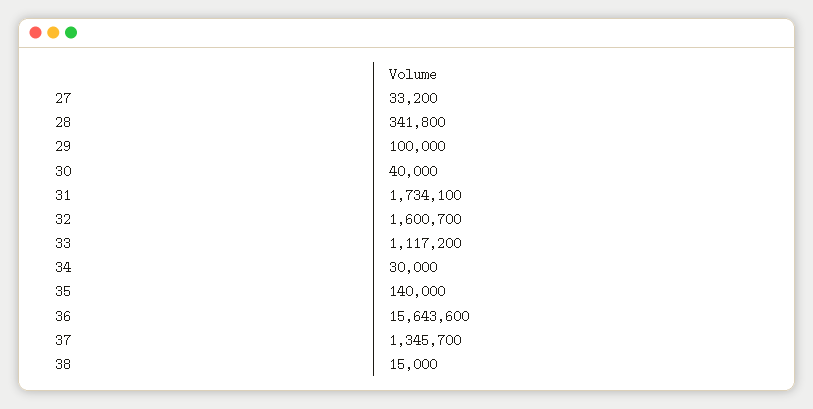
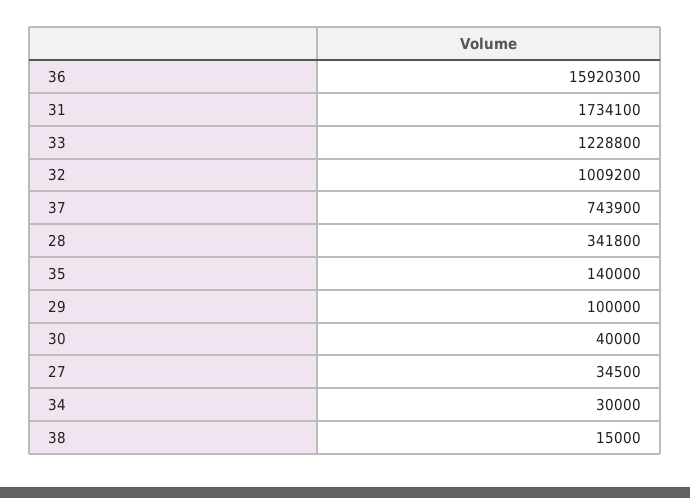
27: 33200 -> 34500
32: 1600700 -> 1009200
33: 1117200 -> 1228800
36: 15643600 -> 15920300
37: 1345700 -> 743900

